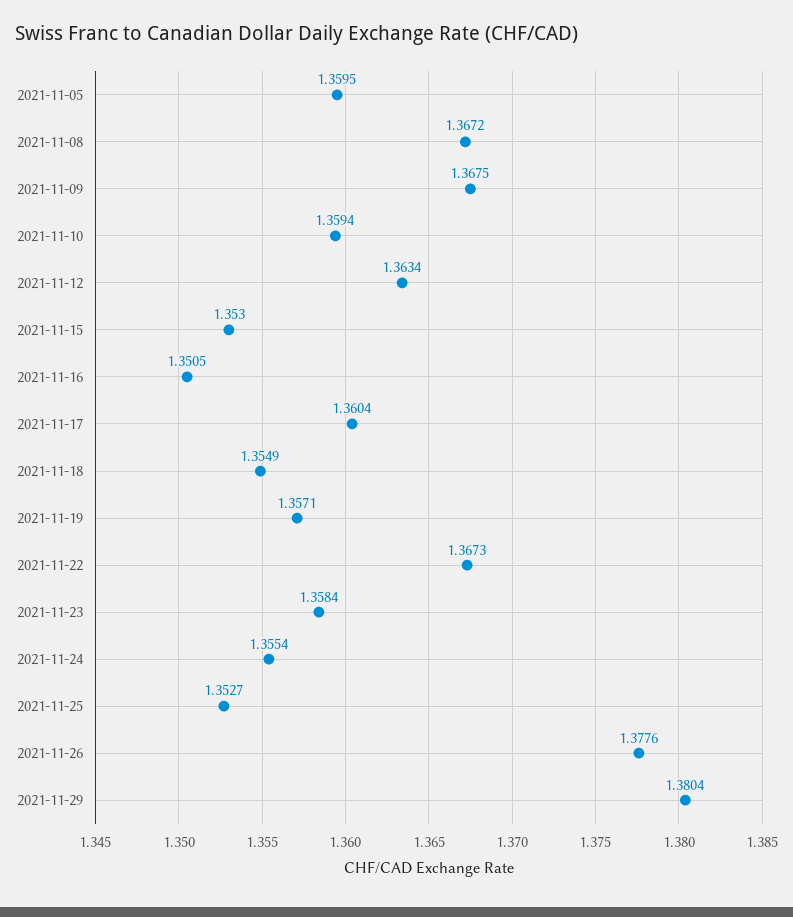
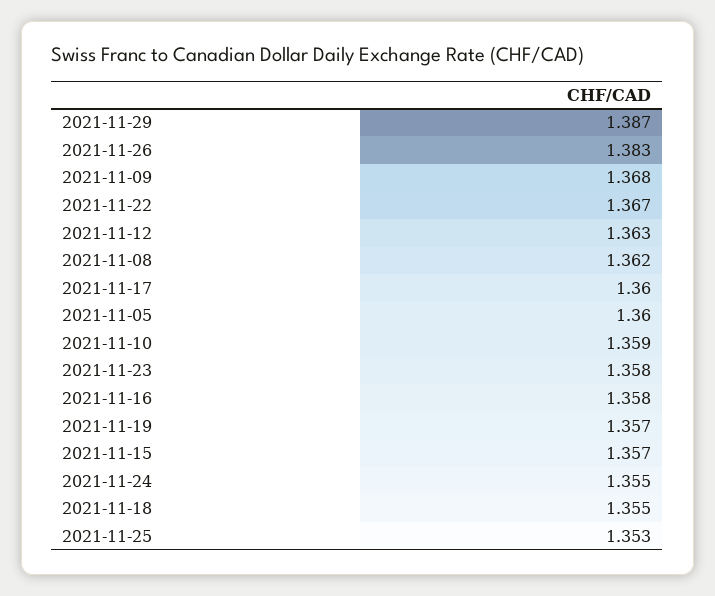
2021-11-08: 1.3672 -> 1.362
2021-11-15: 1.353 -> 1.357
2021-11-16: 1.3505 -> 1.358
2021-11-26: 1.3776 -> 1.383
2021-11-29: 1.3804 -> 1.387

